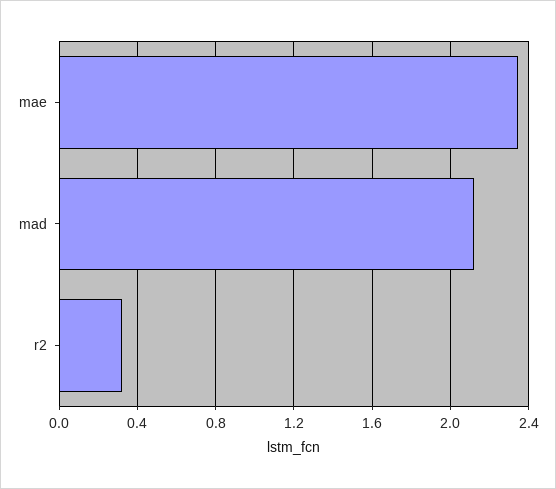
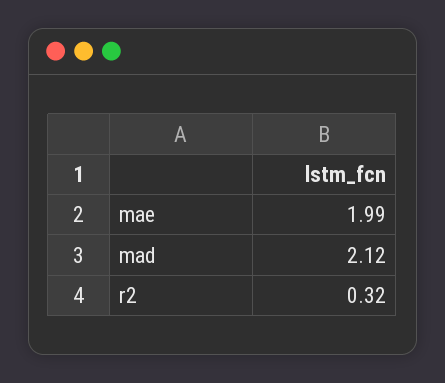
mae: 2.35 -> 1.99

